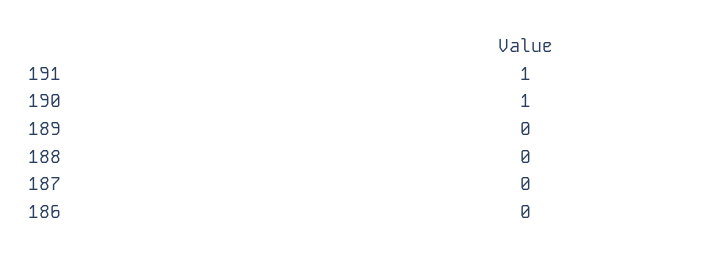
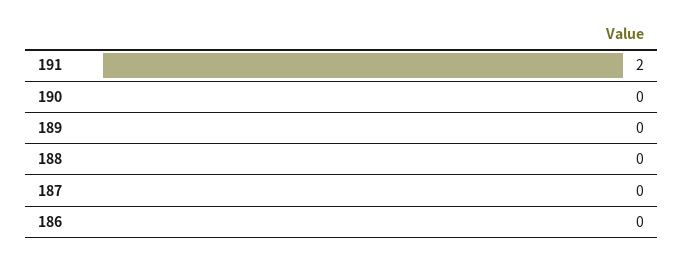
191: 1 -> 2
190: 1 -> 0

